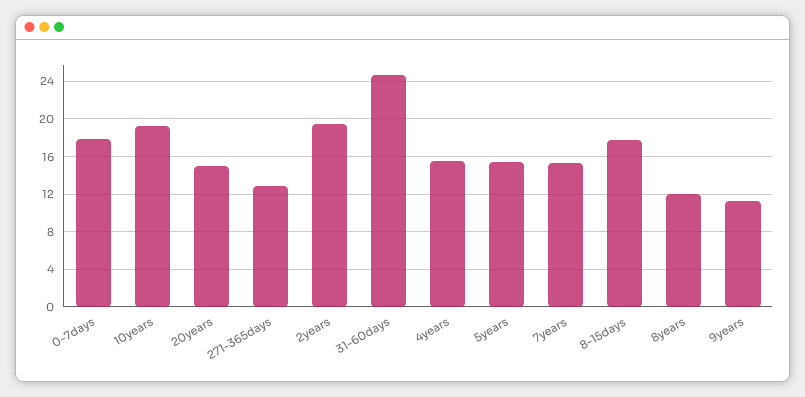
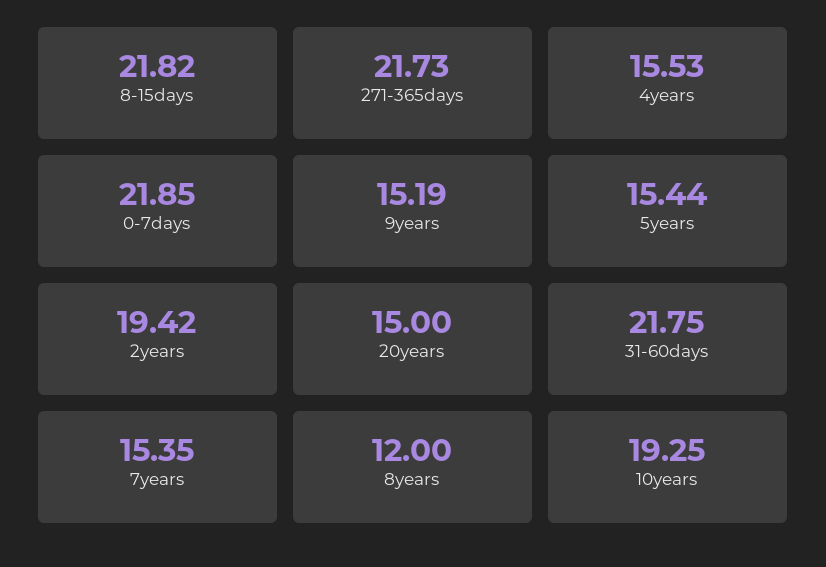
0-7days: 18 -> 21.85
271-365days: 13 -> 21.73
31-60days: 25 -> 21.75
8-15days: 18 -> 21.82
9years: 11 -> 15.19

